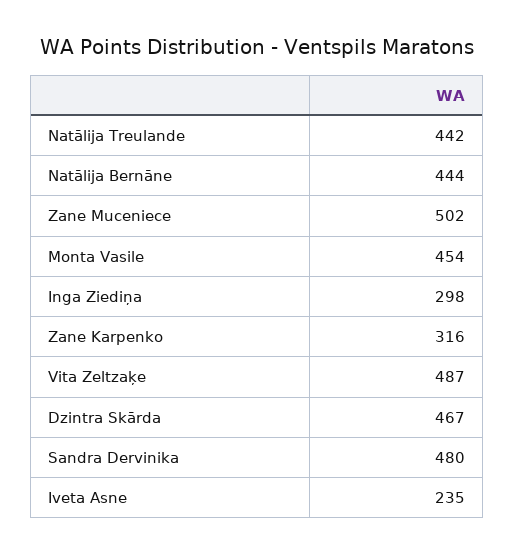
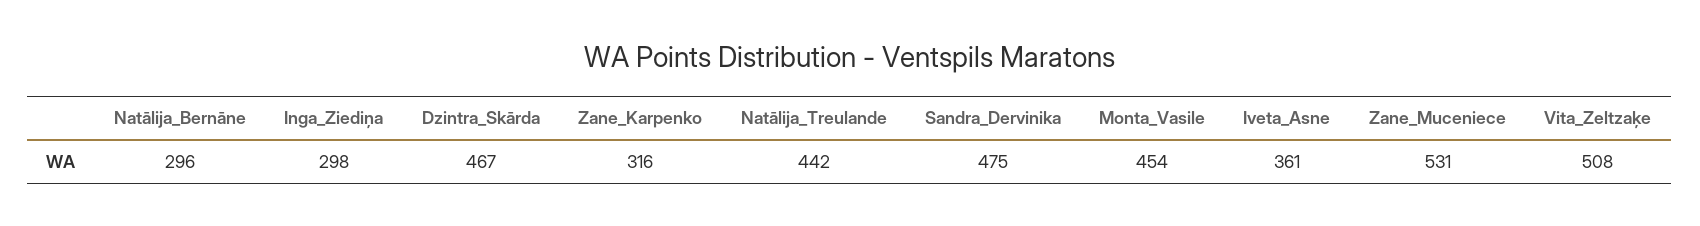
Natālija Bernāne: 444 -> 296
Zane Muceniece: 502 -> 531
Vita Zeltzaķe: 487 -> 508
Sandra Dervinika: 480 -> 475
Iveta Asne: 235 -> 361

